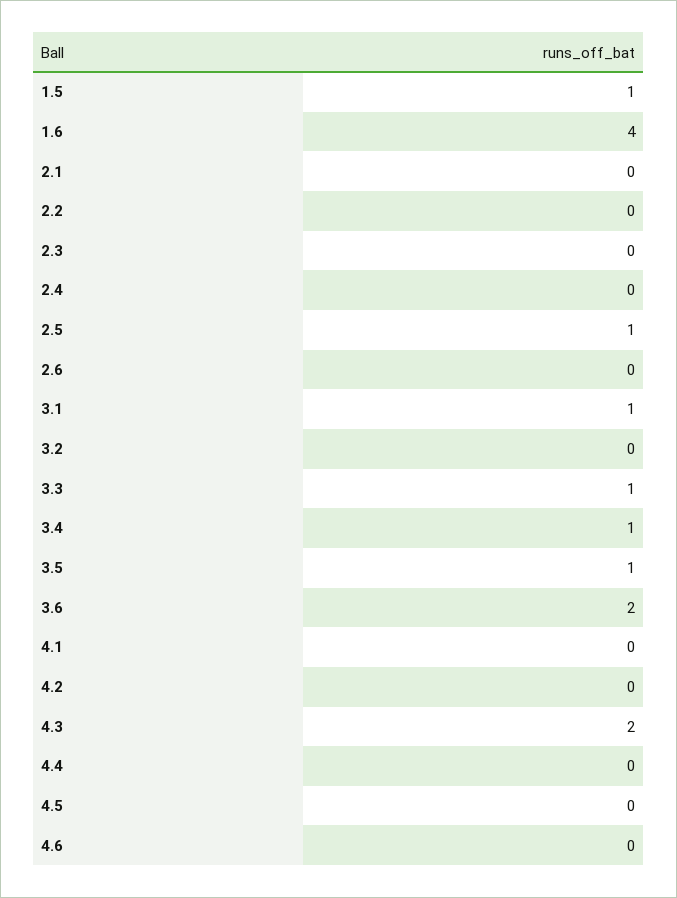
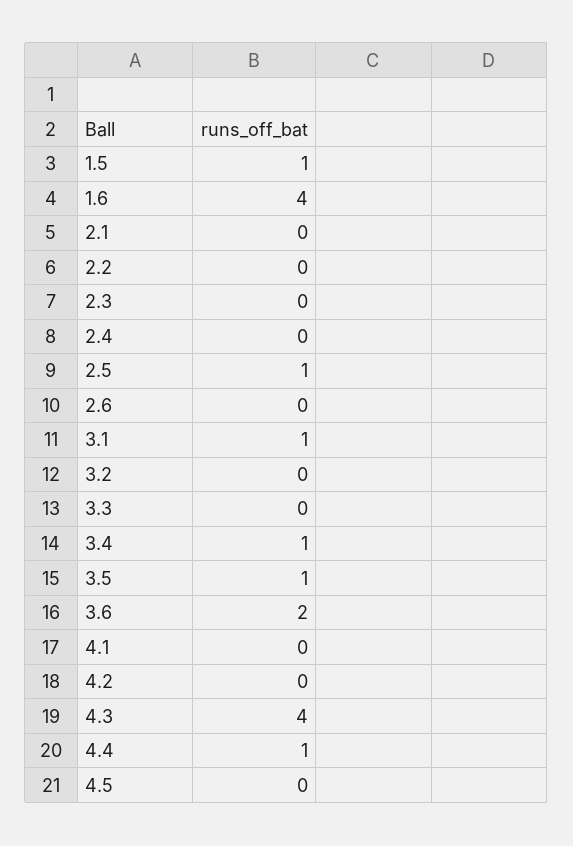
3.3: 1 -> 0
4.3: 2 -> 4
4.4: 0 -> 1
4.6: 0 -> none

